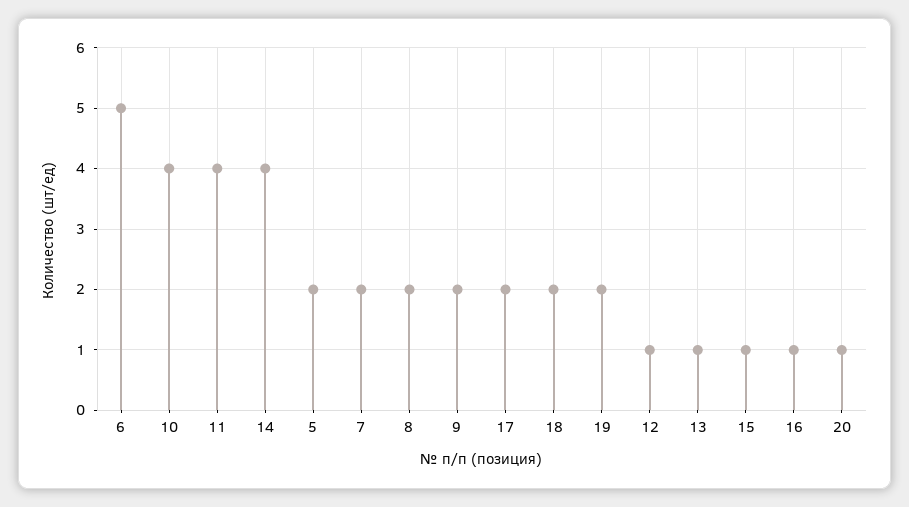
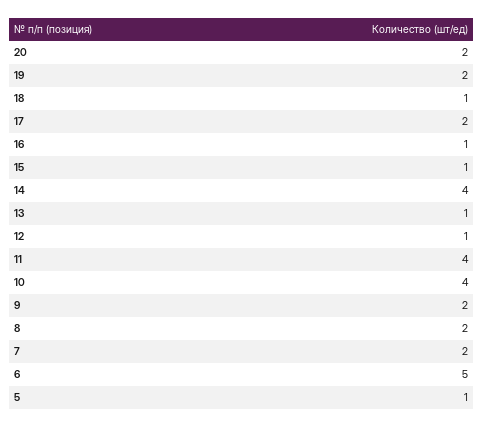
5: 2 -> 1
18: 2 -> 1
20: 1 -> 2

